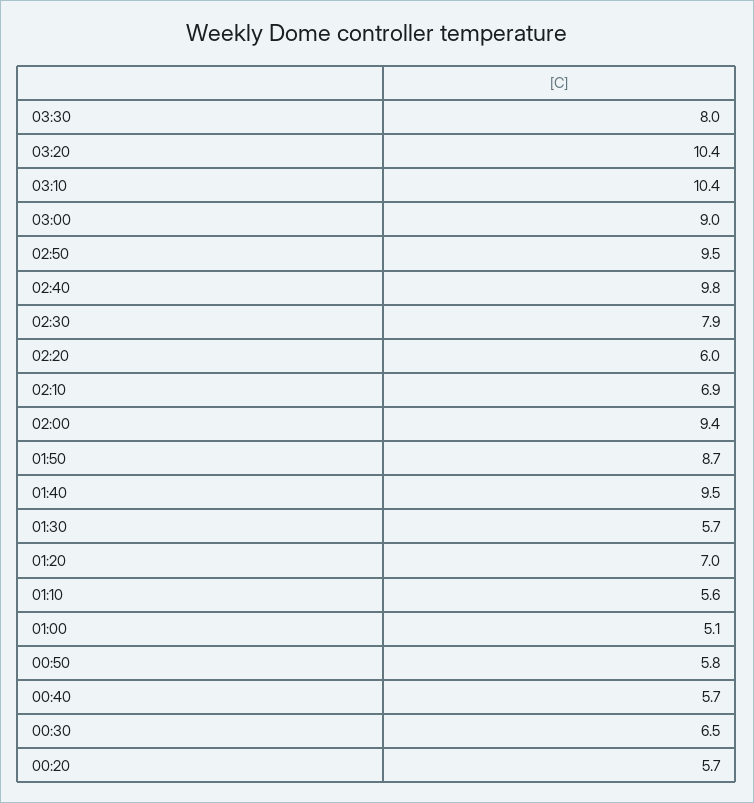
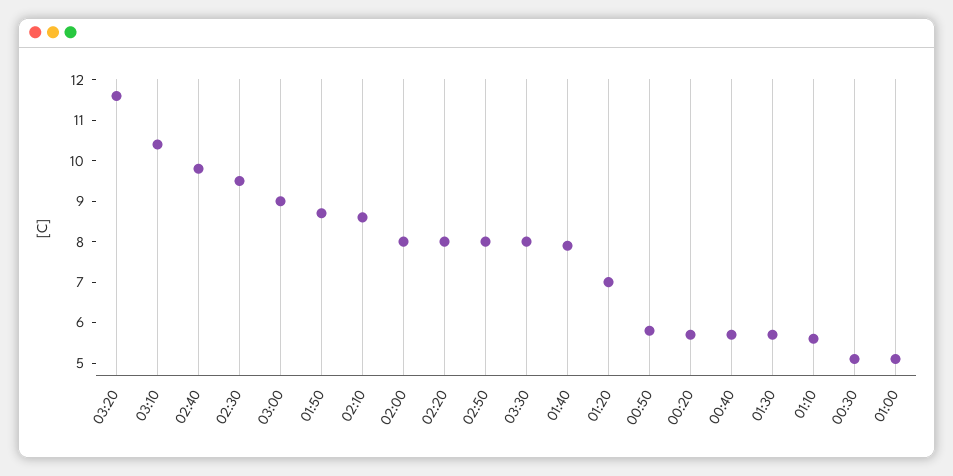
03:20: 10.4 -> 11.5
02:50: 9.5 -> 8
02:30: 7.9 -> 9.5
02:20: 6 -> 8
02:10: 6.9 -> 8.5
02:00: 9.4 -> 8
01:40: 9.5 -> 8
00:30: 6.5 -> 5

